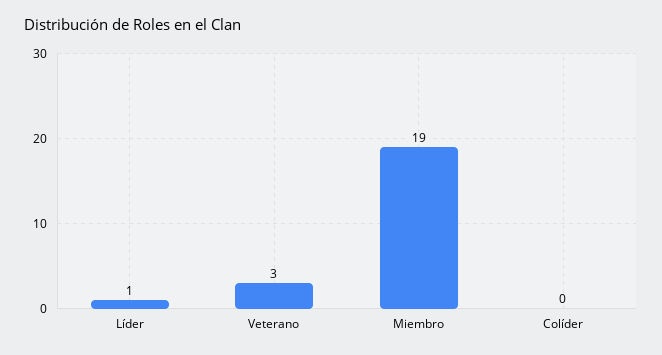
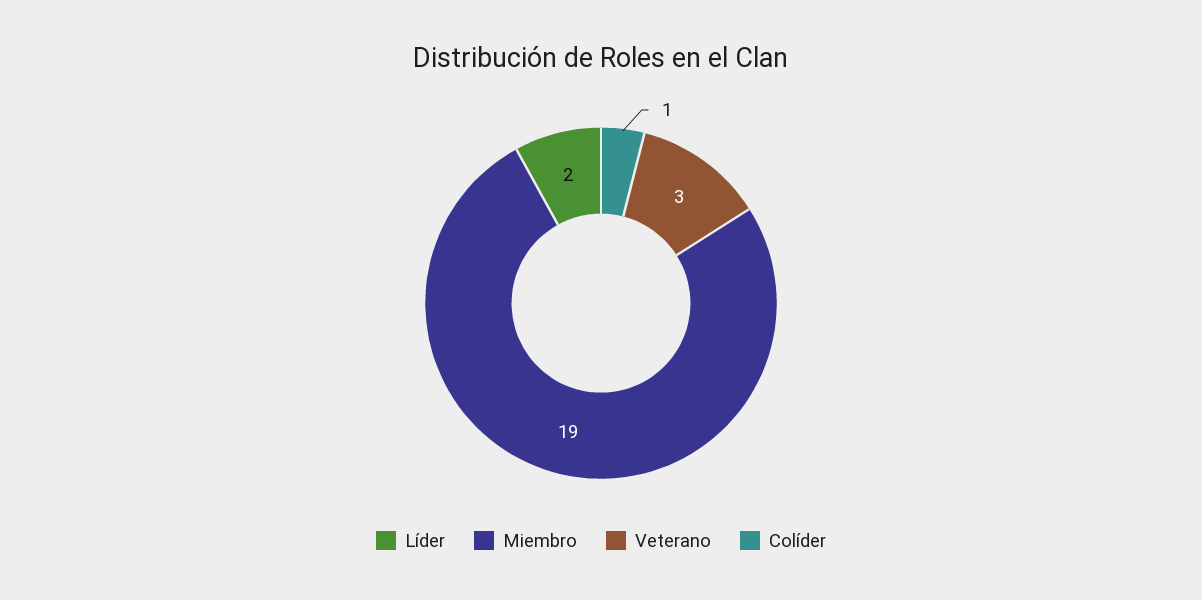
Líder: 1 -> 2
Colíder: 0 -> 1

